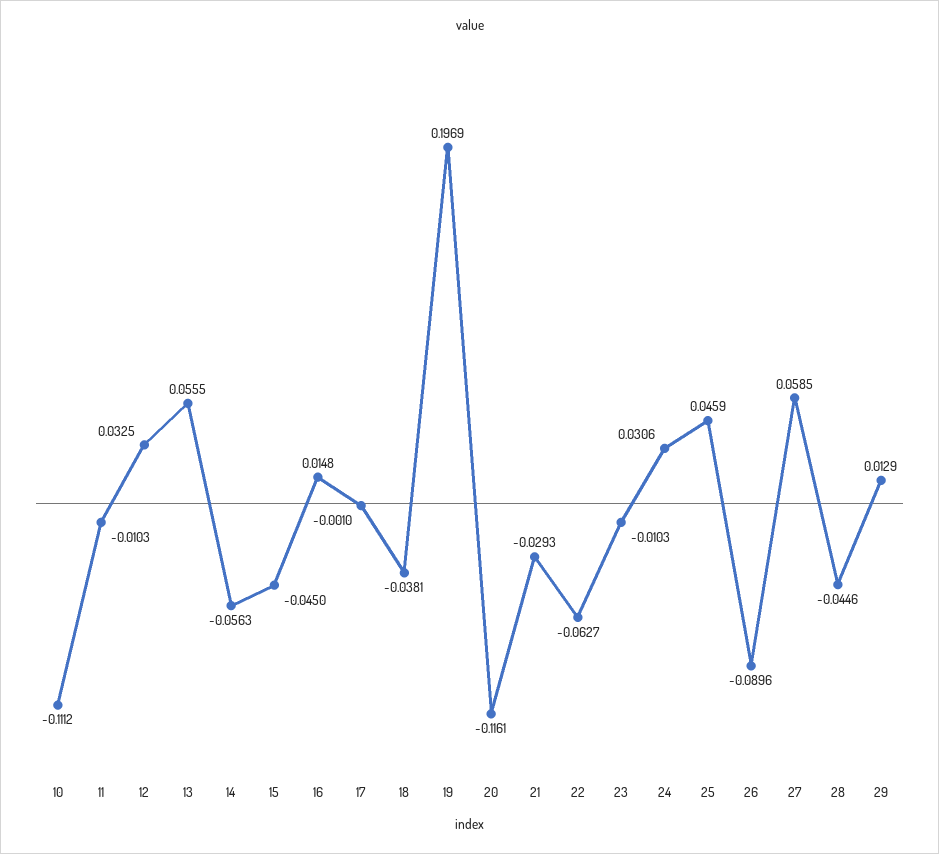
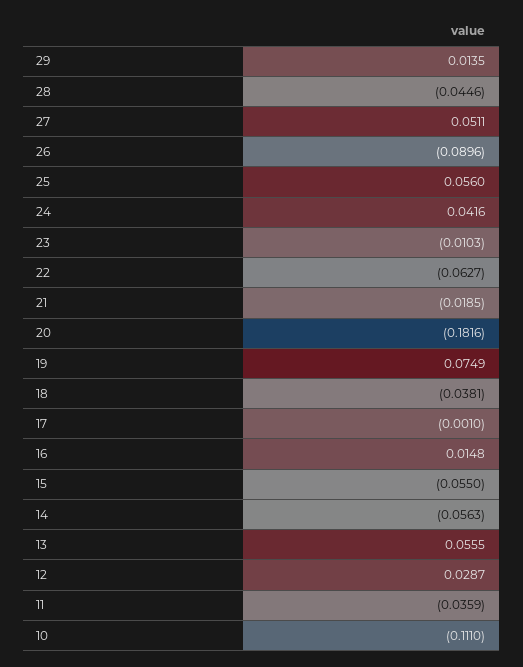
10: -0.1112 -> -0.111
11: -0.0103 -> -0.0359
12: 0.0325 -> 0.0287
15: -0.045 -> -0.055
19: 0.1969 -> 0.0749
20: -0.1161 -> -0.1816
21: -0.0293 -> -0.0185
24: 0.0306 -> 0.0416
25: 0.0459 -> 0.056
27: 0.0585 -> 0.0511
29: 0.0129 -> 0.0135

